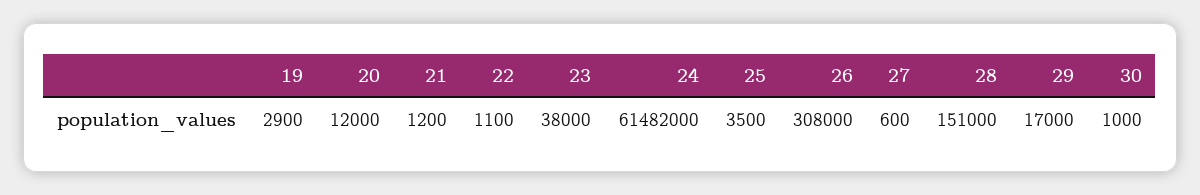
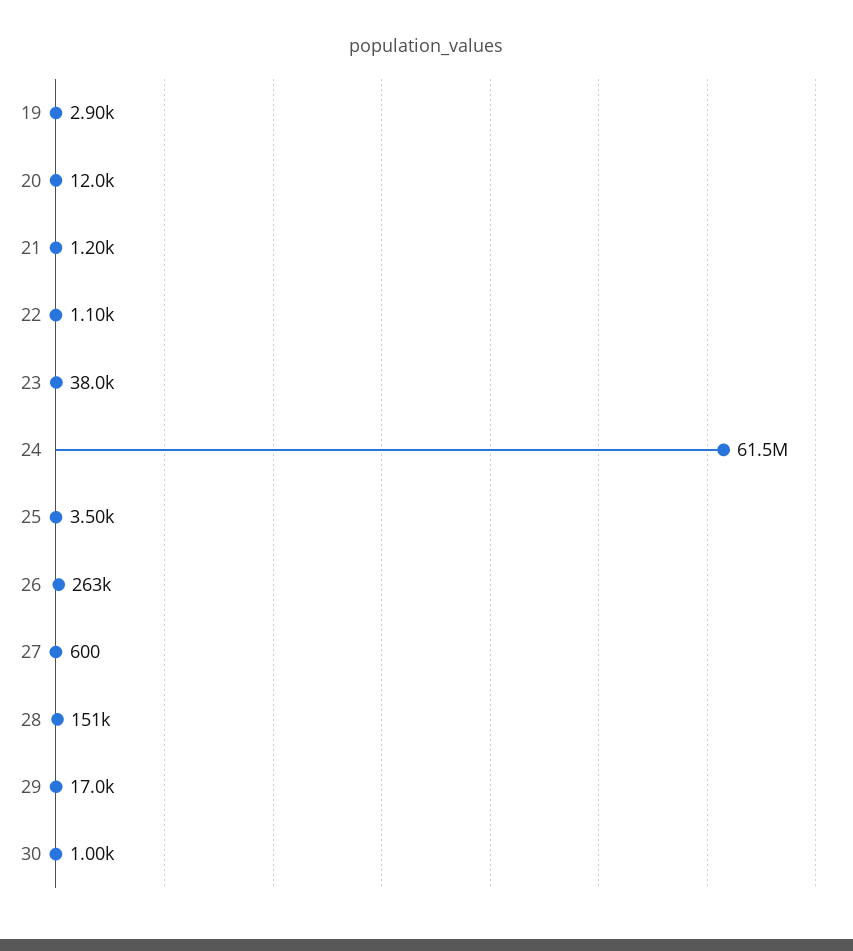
26: 308000 -> 263000

